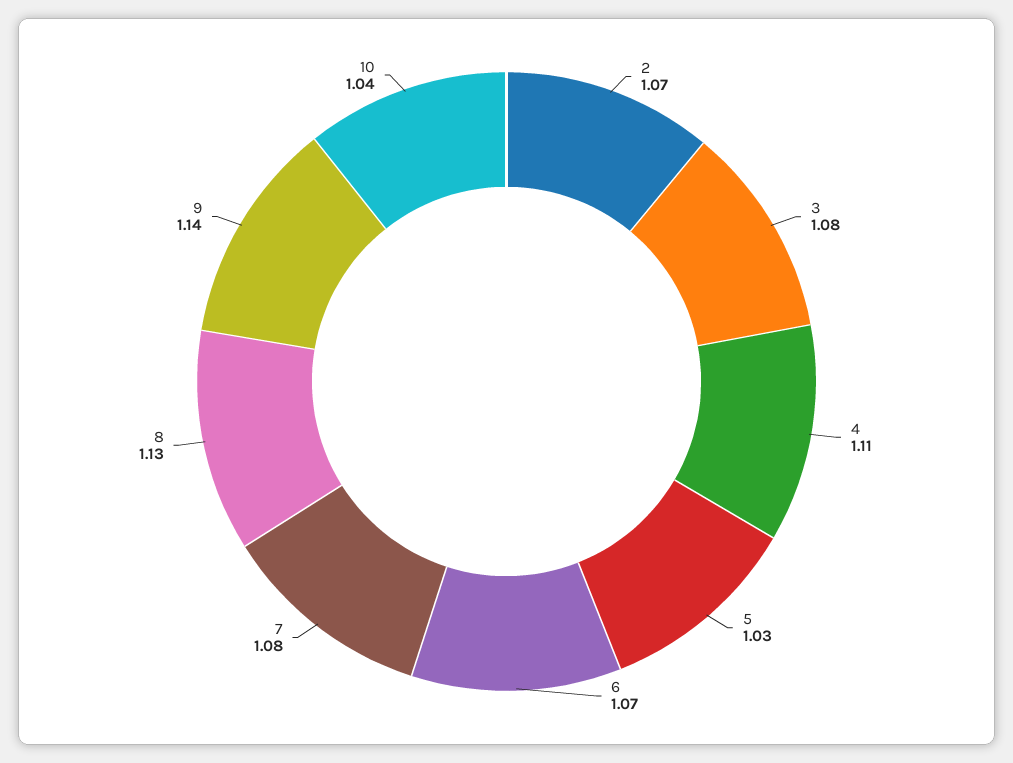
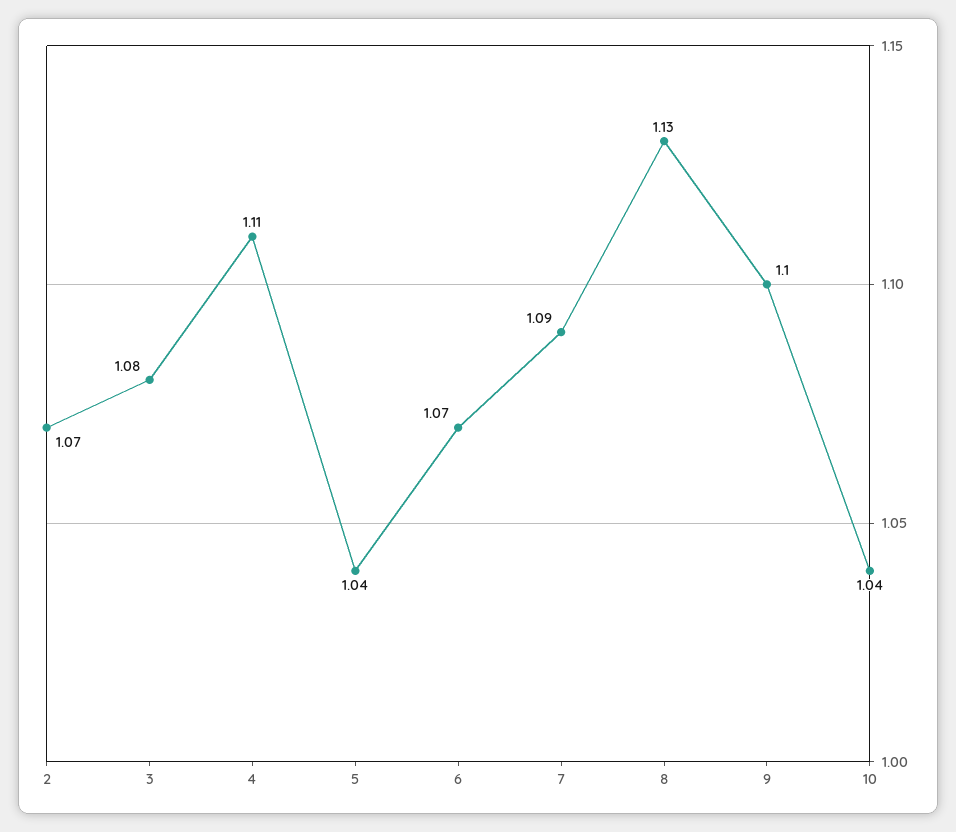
5: 1.03 -> 1.04
7: 1.08 -> 1.09
9: 1.14 -> 1.1

